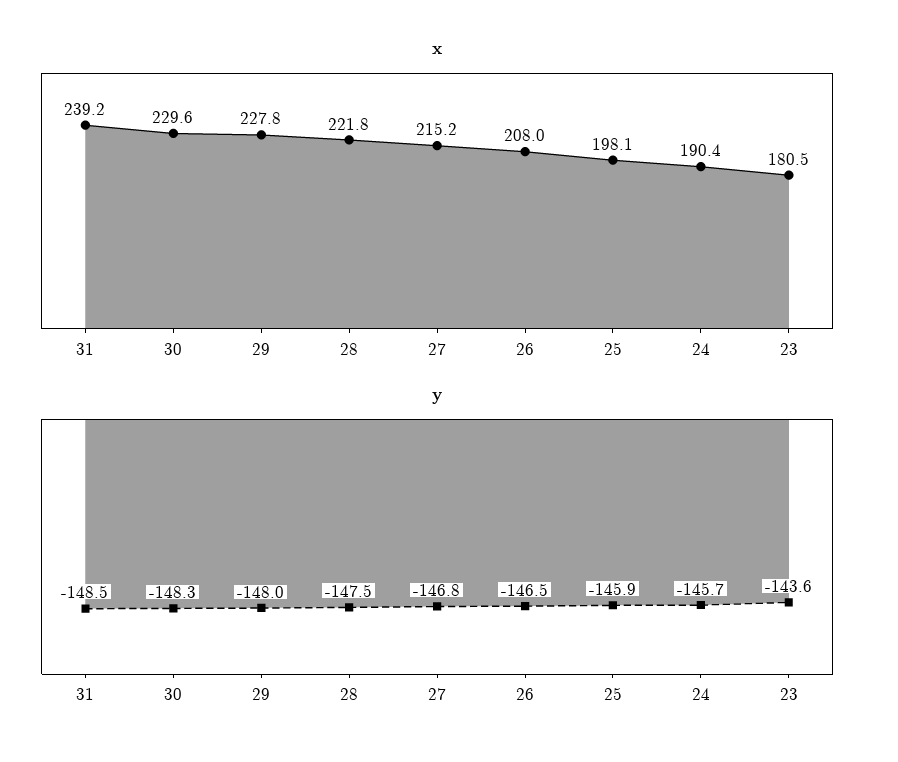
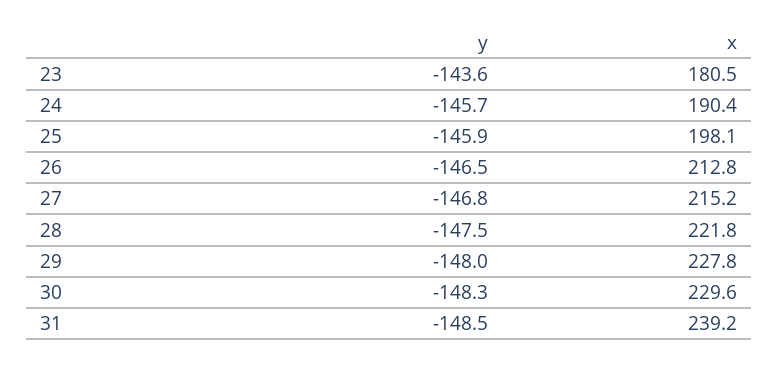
x, 26: 208 -> 212.8

